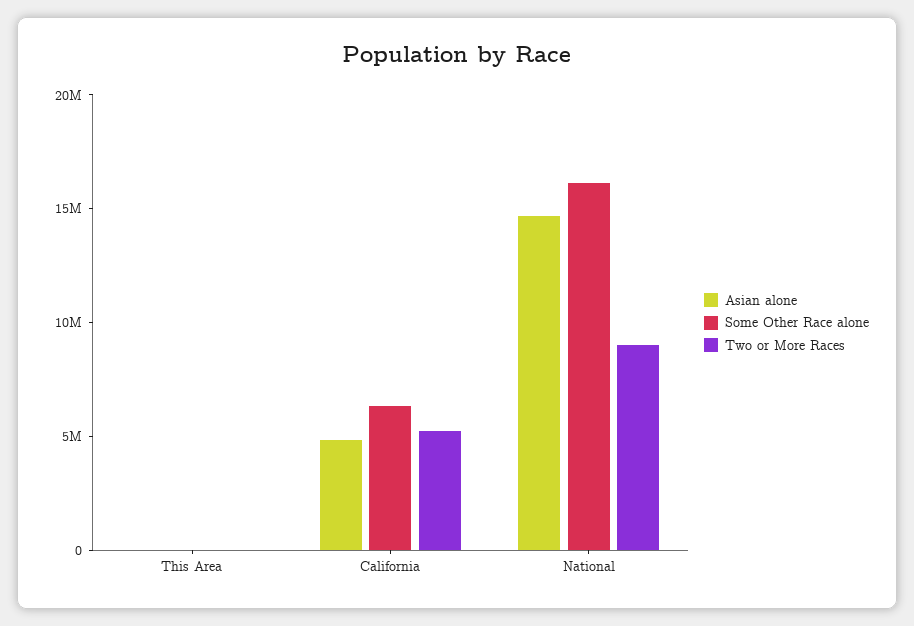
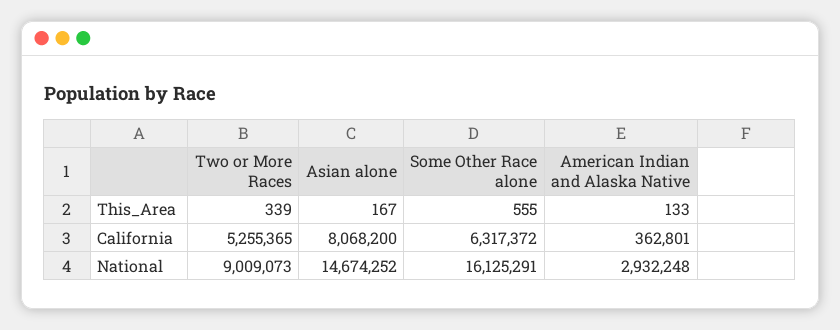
Asian alone, California: 5000000 -> 8068200
American Indian and Alaska Native, This Area: none -> 133
American Indian and Alaska Native, California: none -> 362801
American Indian and Alaska Native, National: none -> 2932248

